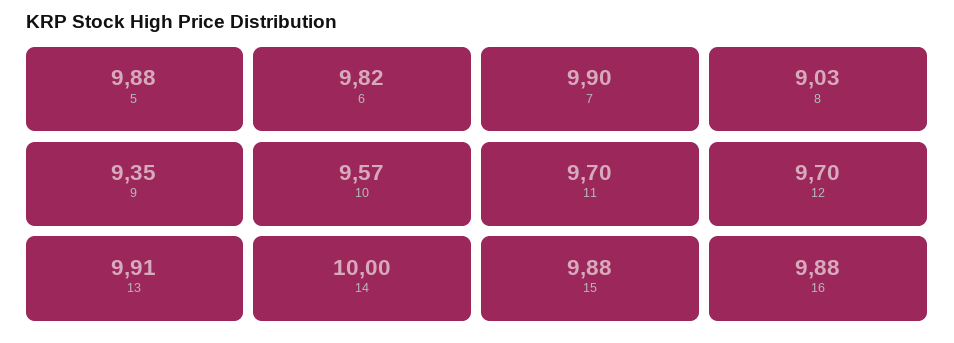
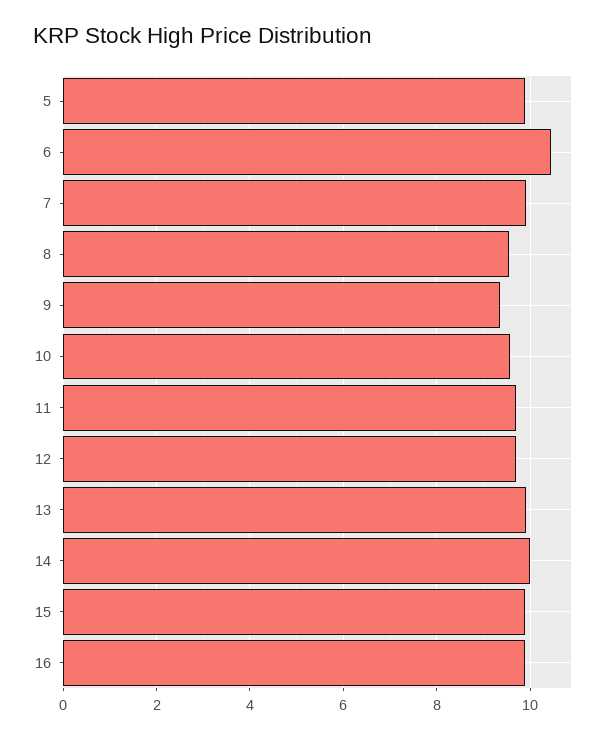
6: 9.82 -> 10.4
8: 9.03 -> 9.6

